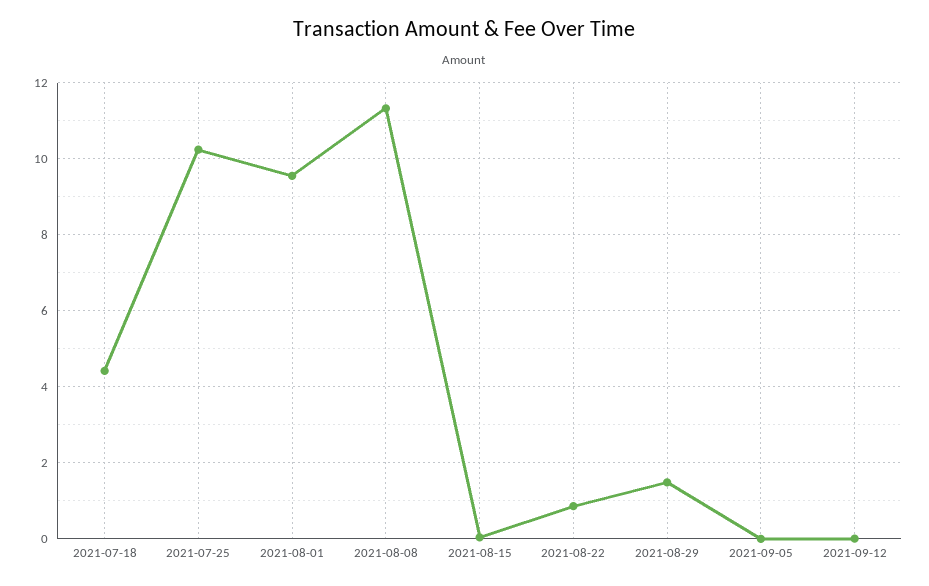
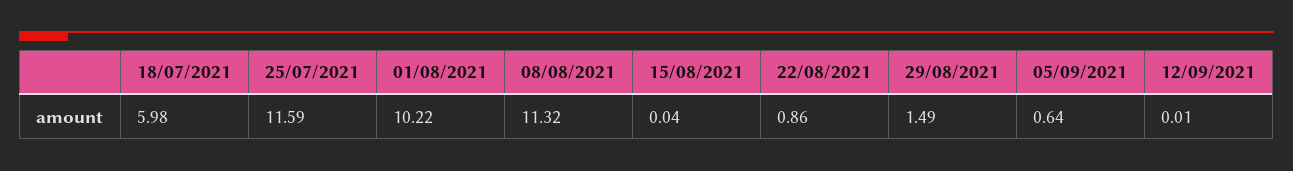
2021-07-18: 4.4 -> 5.98
2021-07-25: 10.2 -> 11.59
2021-08-01: 9.6 -> 10.22
2021-09-05: 0 -> 0.64

